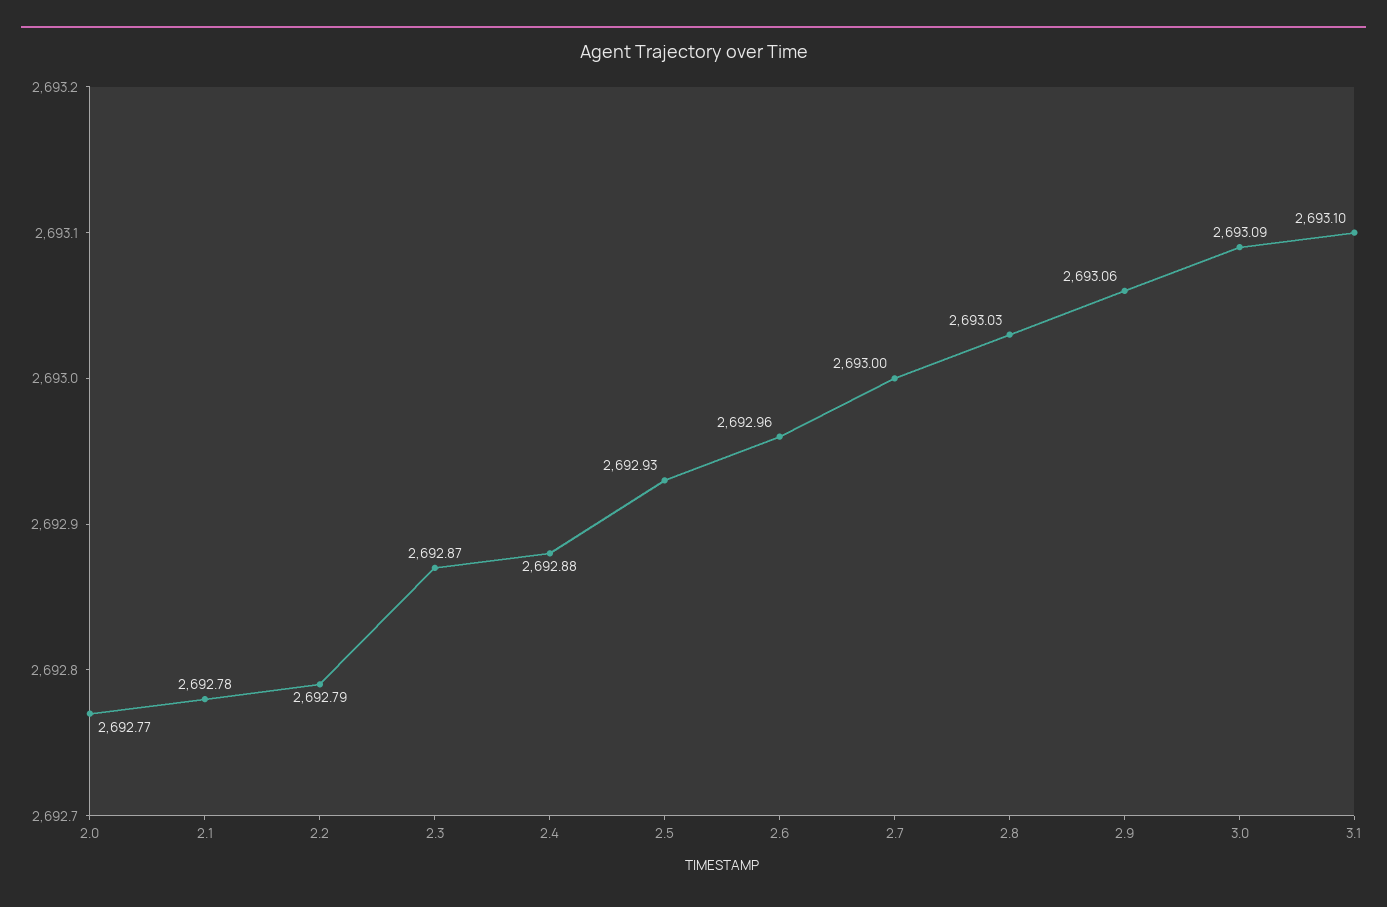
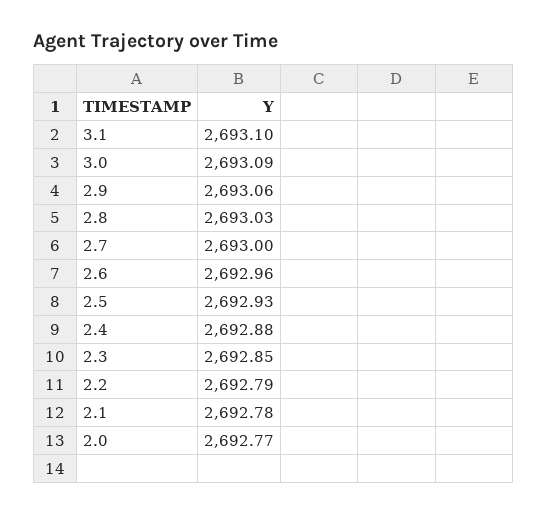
2.3: 2692.87 -> 2692.85

